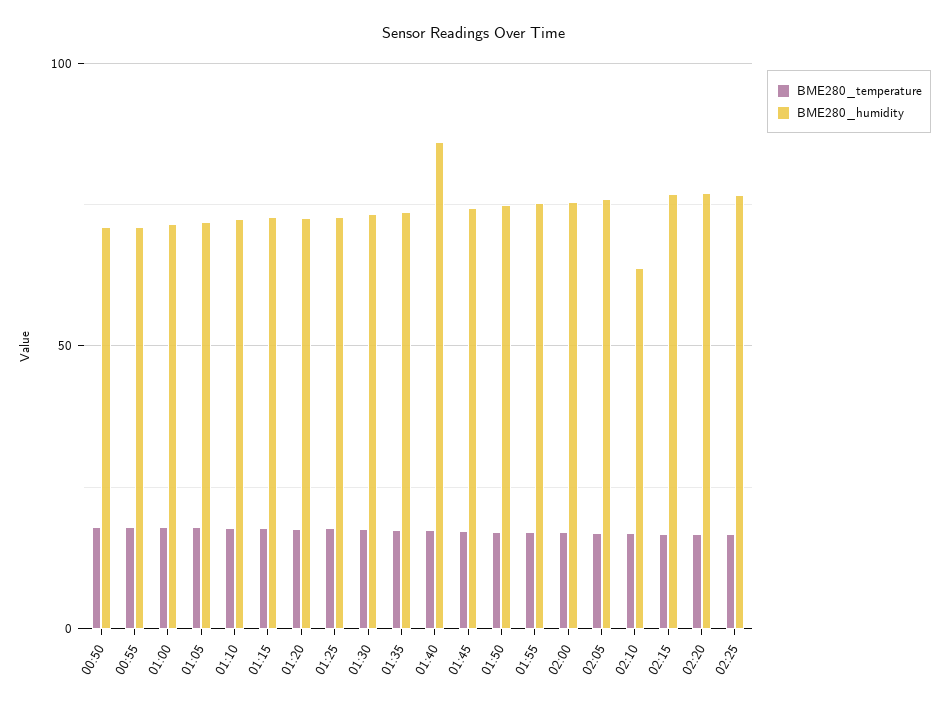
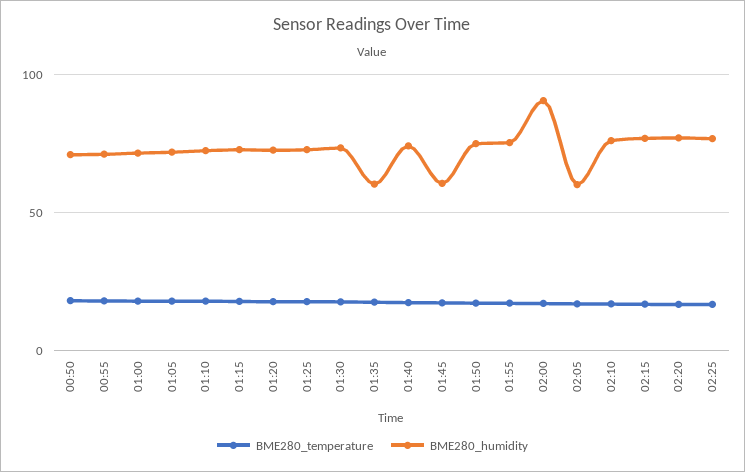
BME280_humidity, 01:35: 75 -> 60
BME280_humidity, 01:40: 85 -> 75
BME280_humidity, 01:45: 75 -> 60
BME280_humidity, 02:00: 75 -> 90
BME280_humidity, 02:05: 75 -> 60
BME280_humidity, 02:10: 65 -> 75

